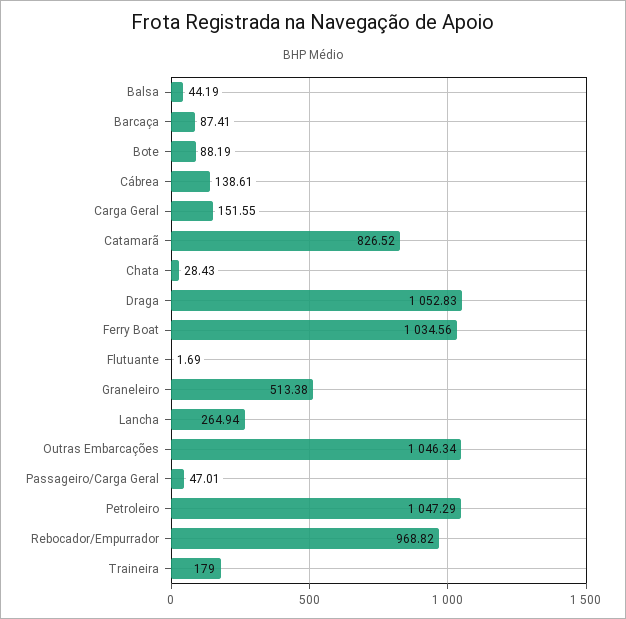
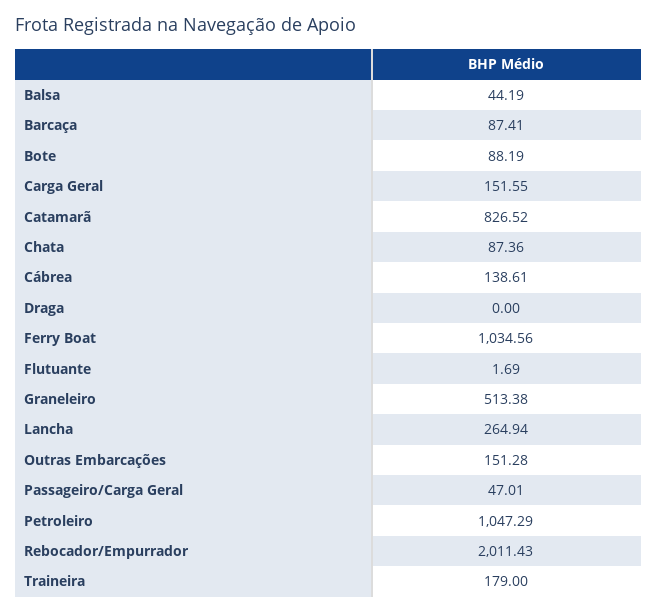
Chata: 28.43 -> 87.36
Draga: 1052.83 -> 0
Outras Embarcações: 1046.34 -> 151.28
Rebocador/Empurrador: 968.82 -> 2011.43

